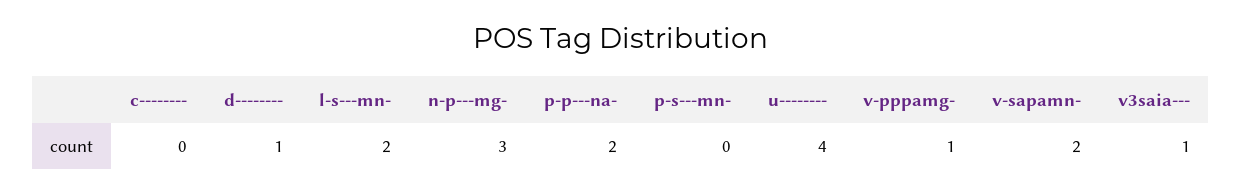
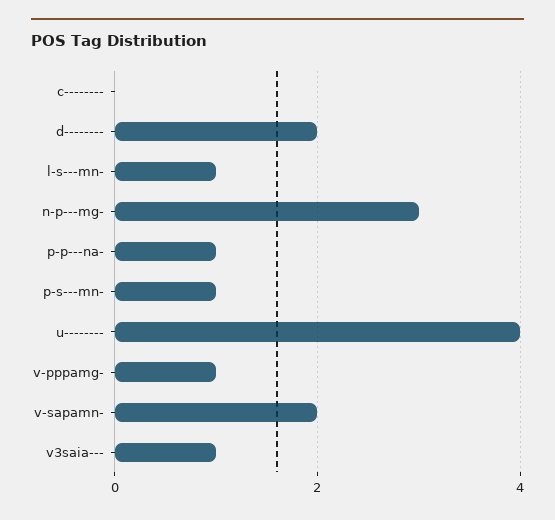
d--------: 1 -> 2
l-s---mn-: 2 -> 1
p-p---na-: 2 -> 1
p-s---mn-: 0 -> 1

